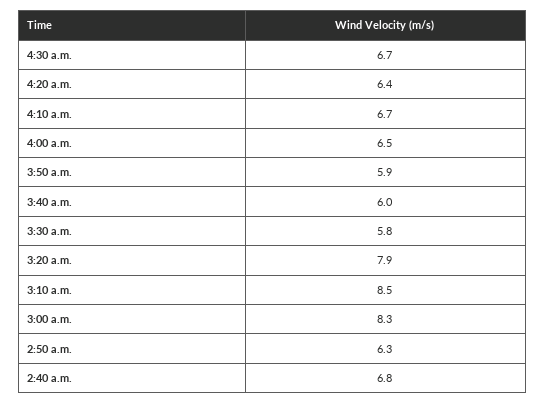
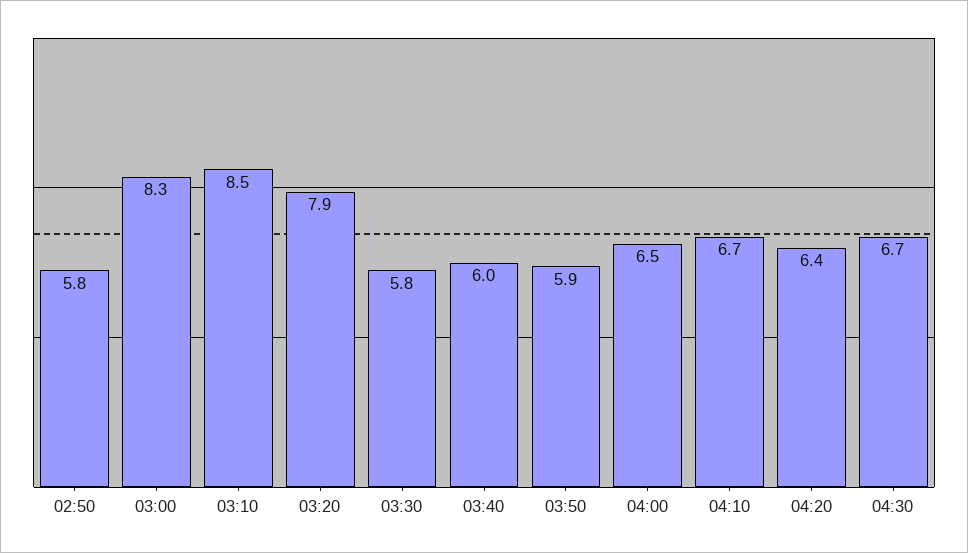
2:50 a.m.: 6.3 -> 5.8
2:40 a.m.: 6.8 -> none

